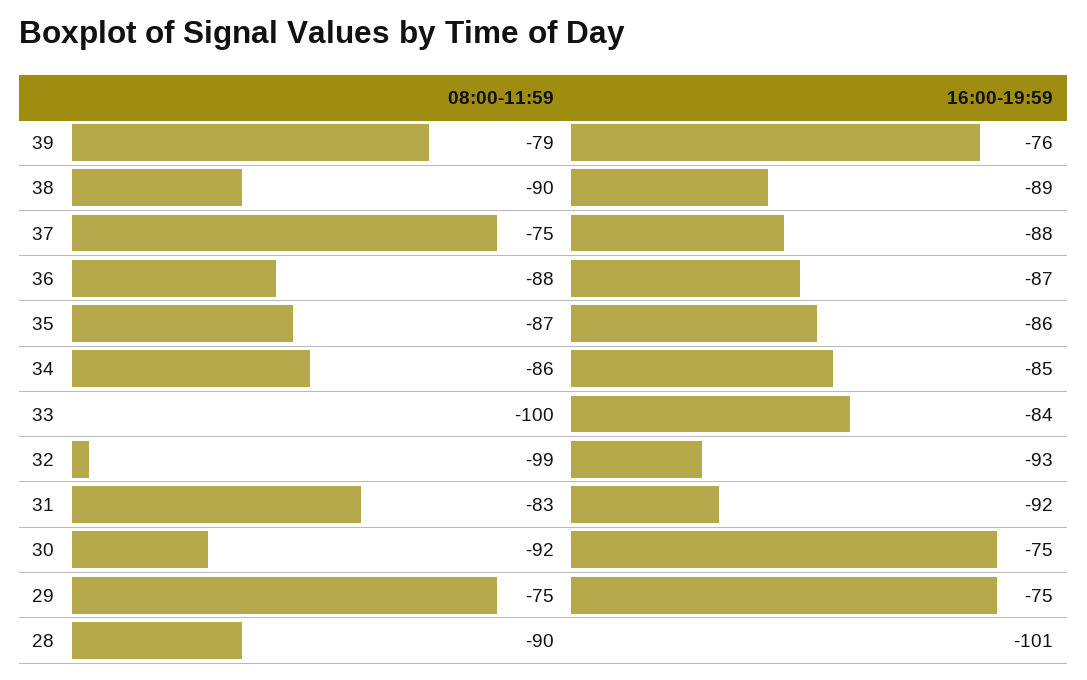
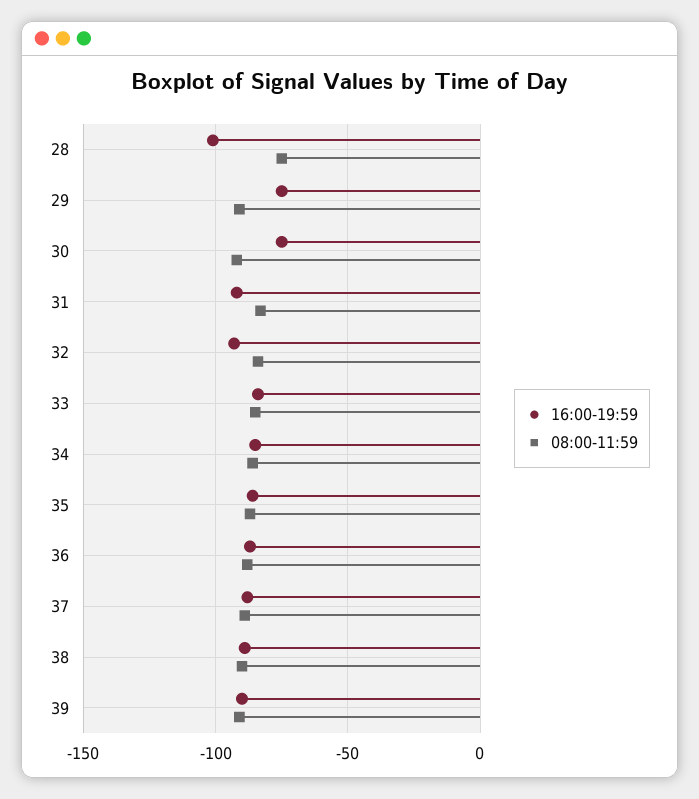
08:00-11:59, 39: -79 -> -90
16:00-19:59, 39: -76 -> -90
08:00-11:59, 37: -75 -> -90
08:00-11:59, 33: -100 -> -85
08:00-11:59, 32: -99 -> -85
08:00-11:59, 29: -75 -> -90
08:00-11:59, 28: -90 -> -75

